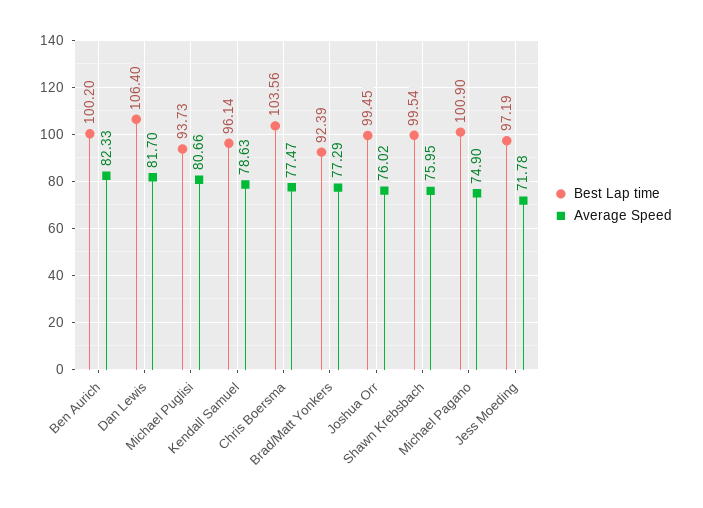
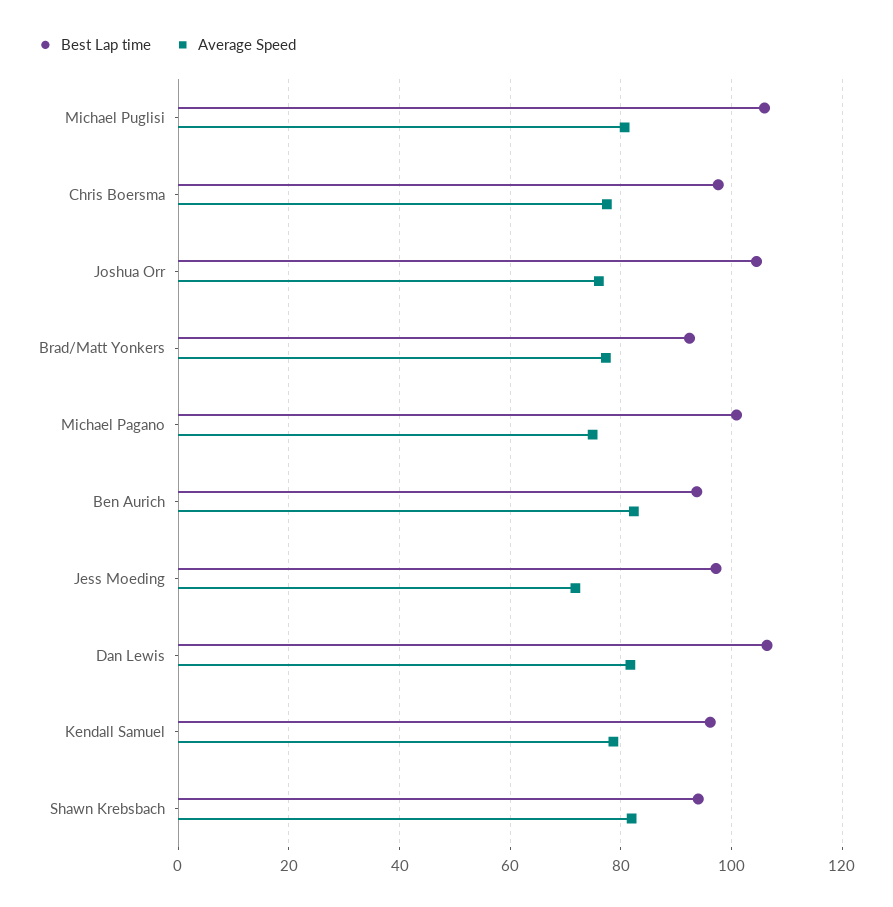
Best Lap time, Ben Aurich: 100.2 -> 94
Best Lap time, Michael Puglisi: 93.73 -> 106
Best Lap time, Chris Boersma: 103.56 -> 98
Best Lap time, Joshua Orr: 99.45 -> 104
Best Lap time, Shawn Krebsbach: 99.54 -> 94
Average Speed, Shawn Krebsbach: 75.95 -> 82

